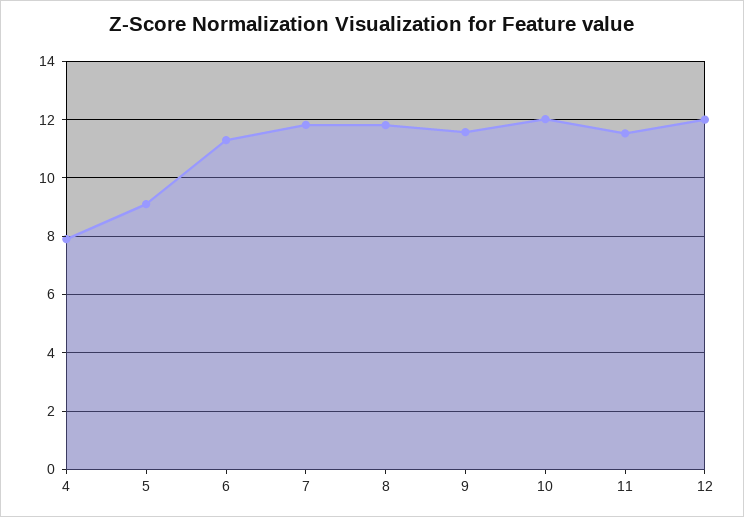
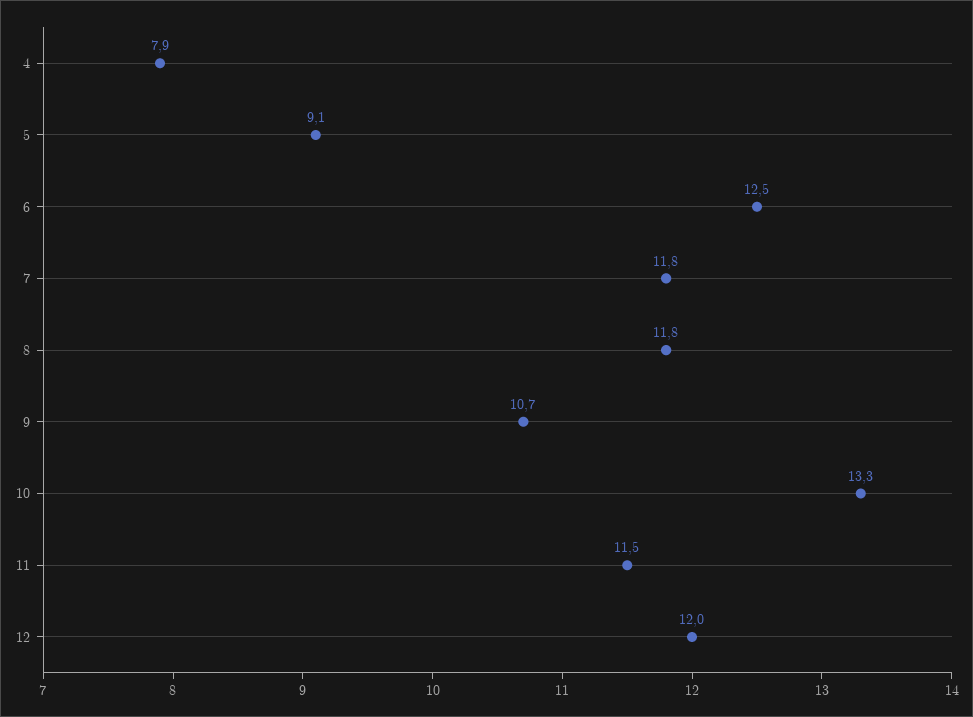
6: 11.25 -> 12.5
9: 11.5 -> 10.7
10: 12 -> 13.3

